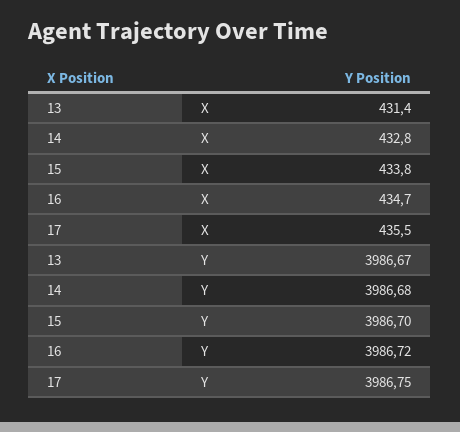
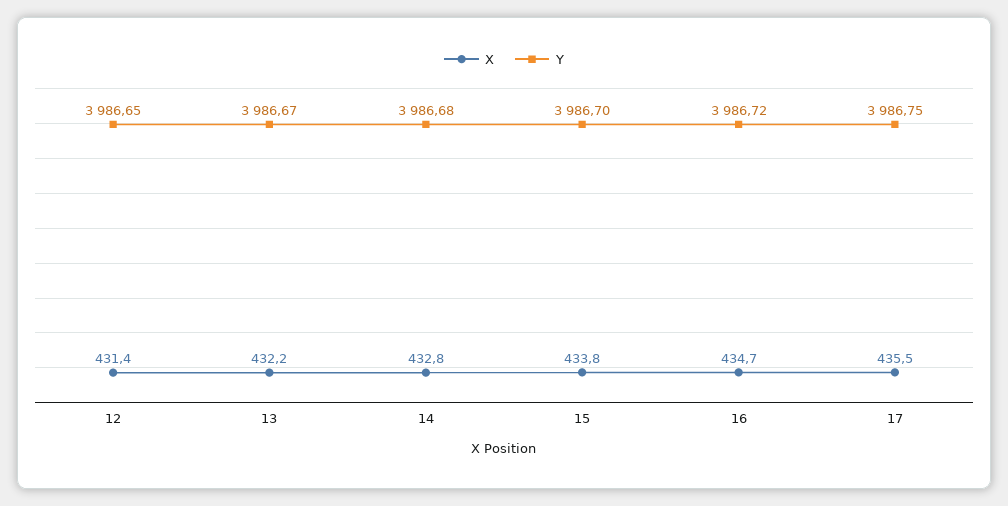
X, 13: 431.4 -> 432.2
X, 12: none -> 431.4
Y, 12: none -> 3986.65

